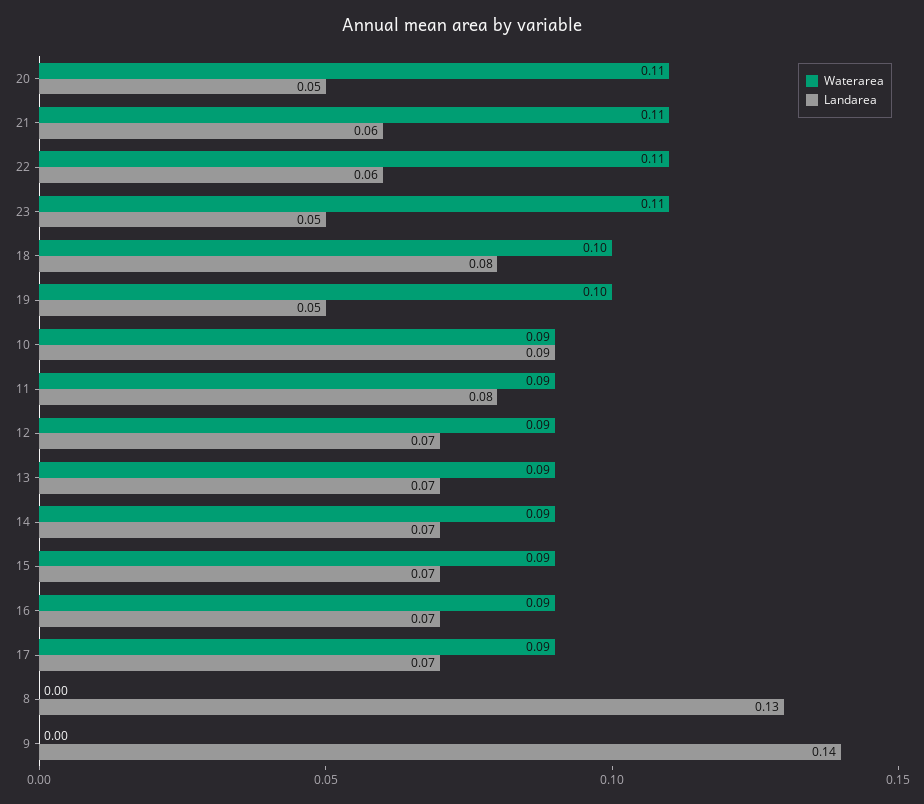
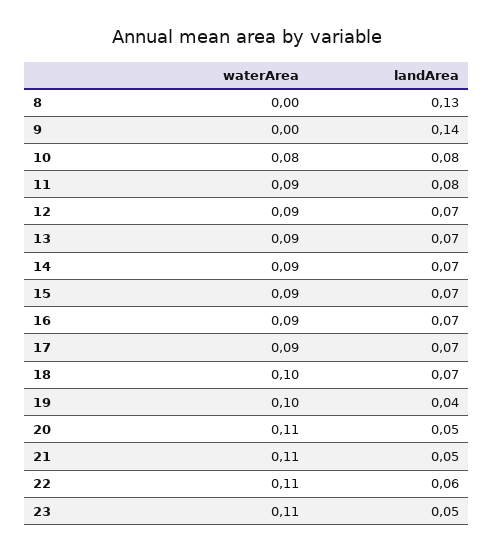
Landarea, 21: 0.06 -> 0.05
Landarea, 18: 0.08 -> 0.07
Landarea, 19: 0.05 -> 0.04
Waterarea, 10: 0.09 -> 0.08
Landarea, 10: 0.09 -> 0.08

